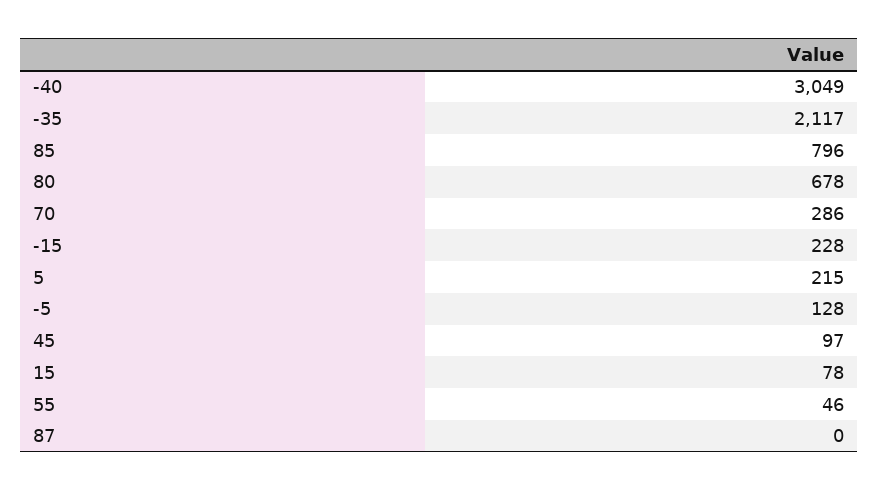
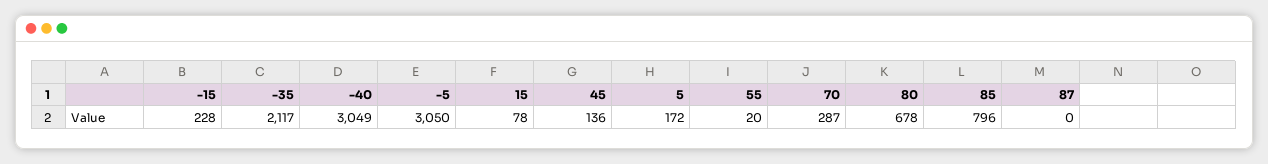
70: 286 -> 287
5: 215 -> 172
-5: 128 -> 3050
45: 97 -> 136
55: 46 -> 20

